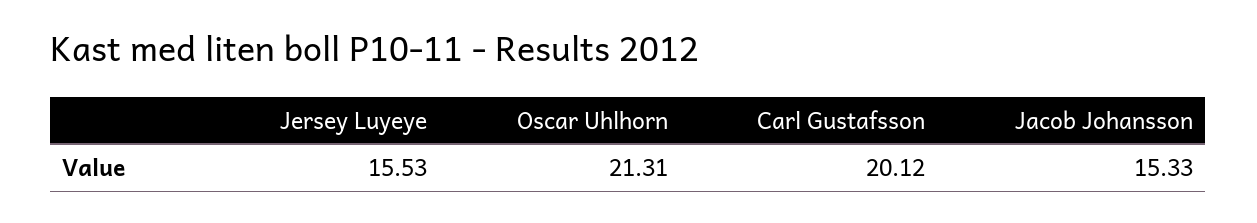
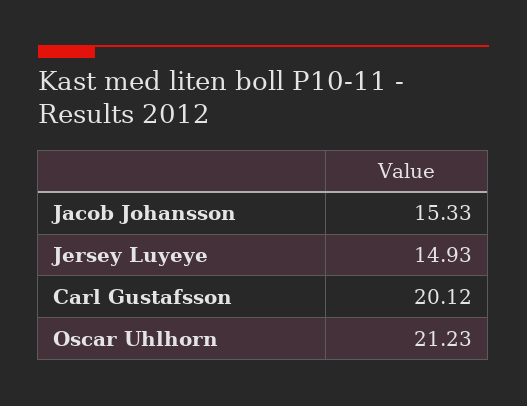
Jersey Luyeye: 15.53 -> 14.93
Oscar Uhlhorn: 21.31 -> 21.23

